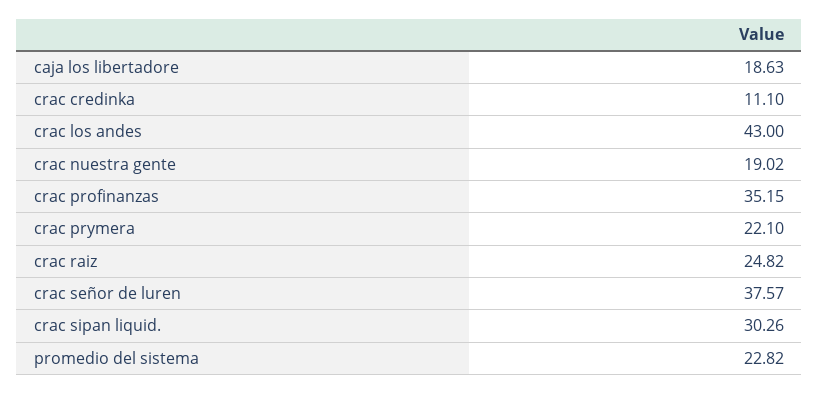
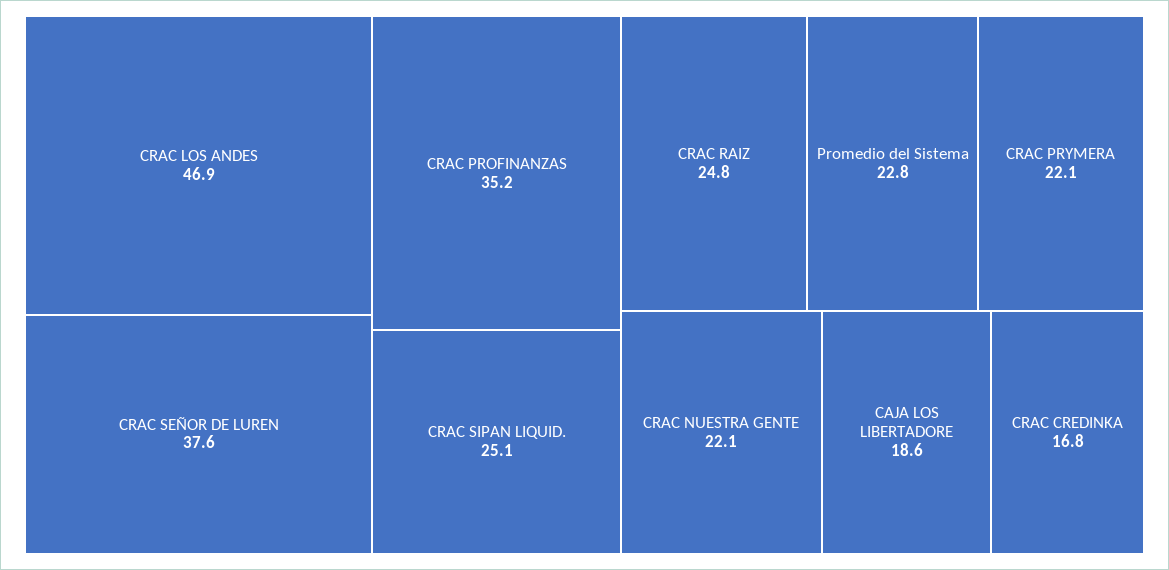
crac credinka: 11.1 -> 16.8
crac los andes: 43 -> 46.9
crac nuestra gente: 19.02 -> 22.1
crac sipan liquid.: 30.26 -> 25.1

